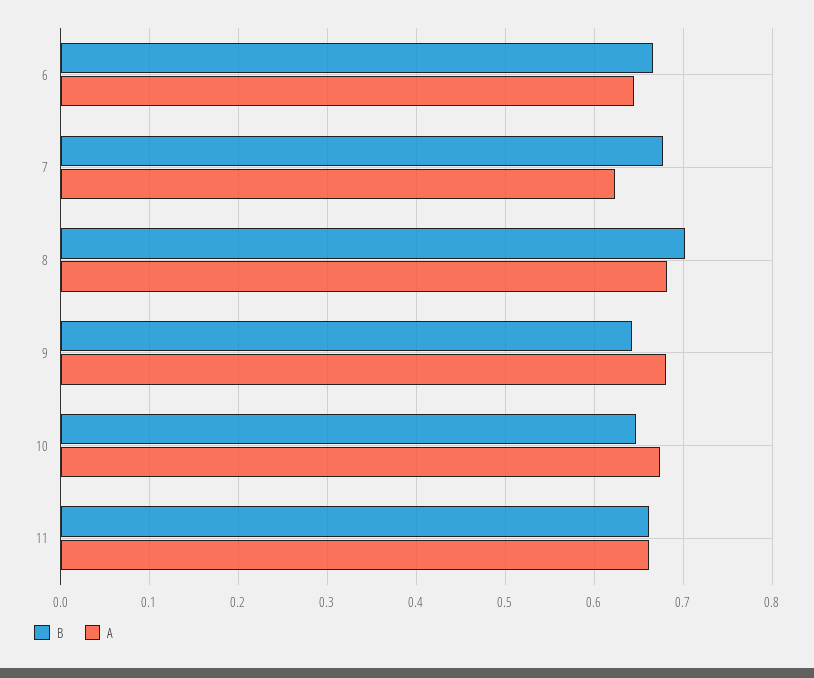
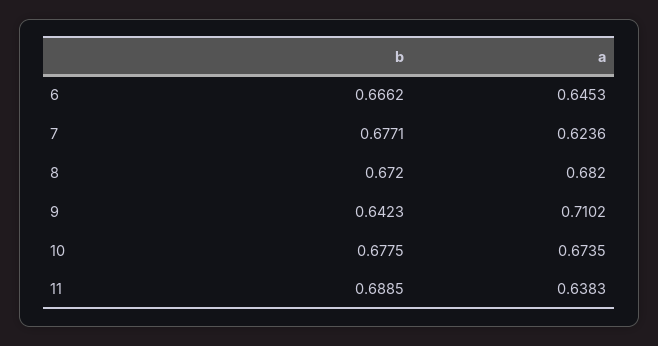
B, 8: 0.7 -> 0.672
A, 9: 0.68 -> 0.7102
B, 10: 0.65 -> 0.6775
B, 11: 0.66 -> 0.6885
A, 11: 0.66 -> 0.6383

